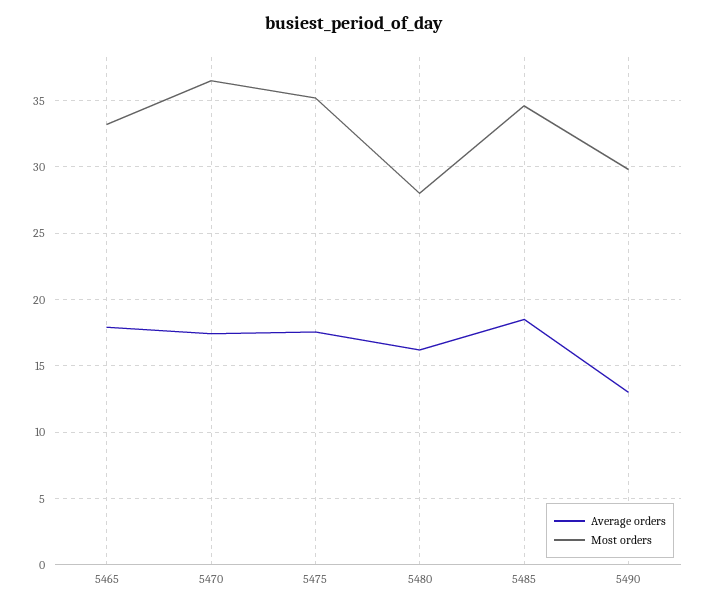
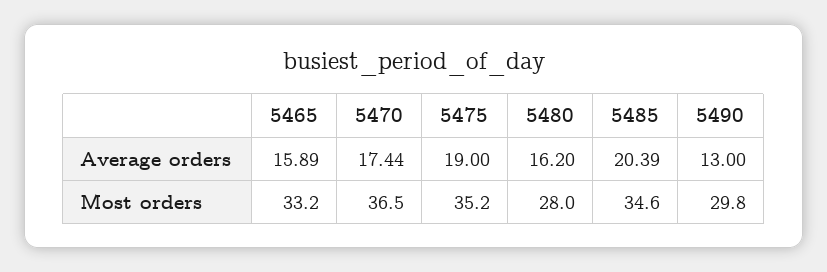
Average orders, 5465: 18 -> 15.89
Average orders, 5475: 17.5 -> 19
Average orders, 5485: 18.5 -> 20.39

